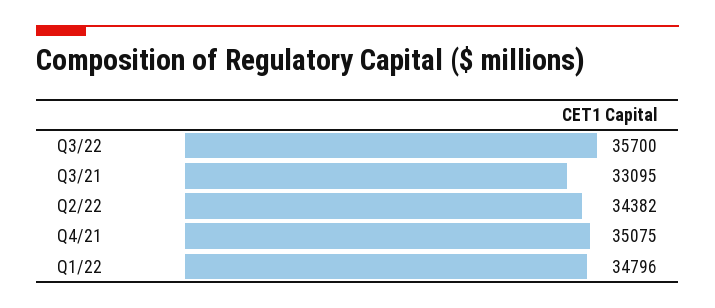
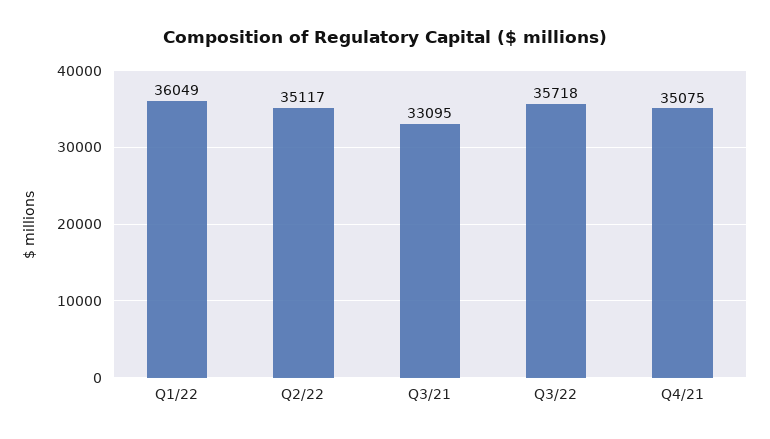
Q3/22: 35700 -> 35718
Q2/22: 34382 -> 35117
Q1/22: 34796 -> 36049

